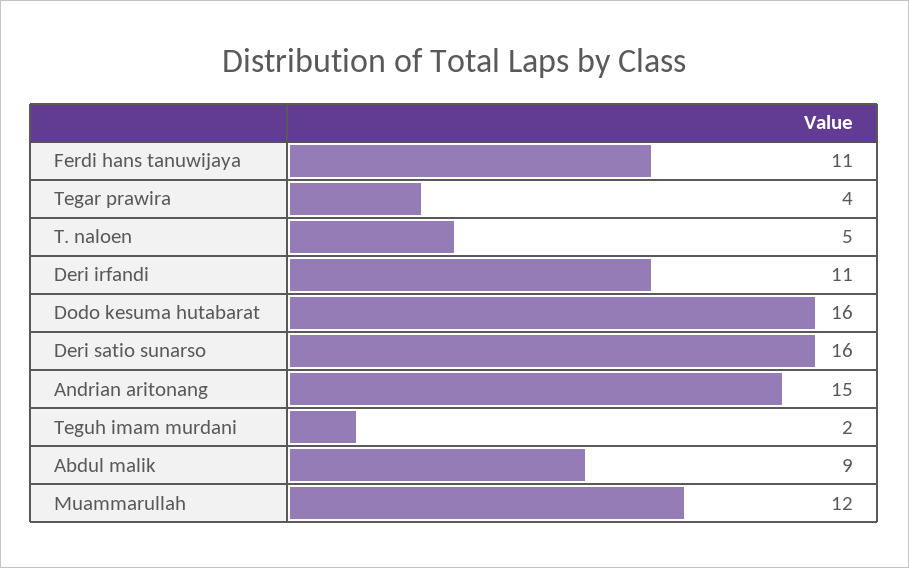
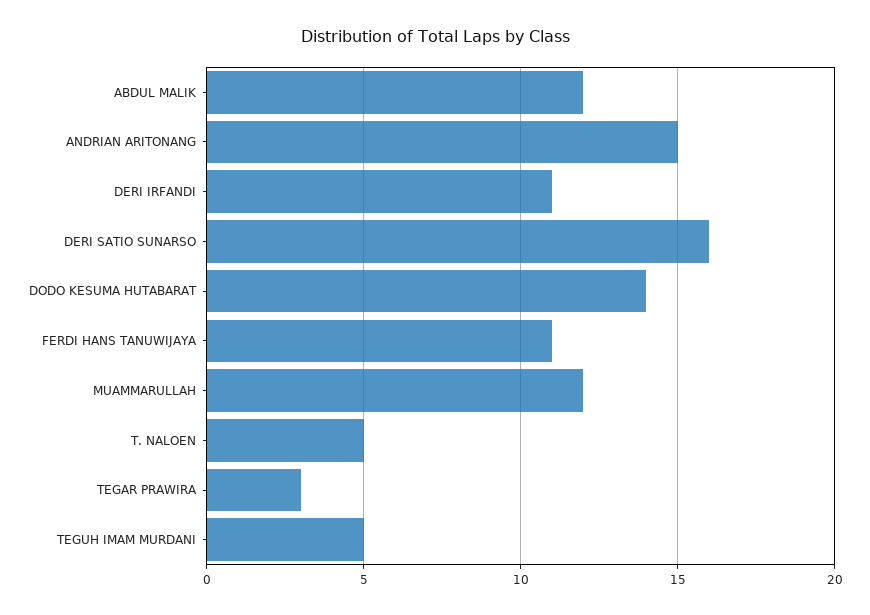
Tegar prawira: 4 -> 3
Dodo kesuma hutabarat: 16 -> 14
Teguh imam murdani: 2 -> 5
Abdul malik: 9 -> 12

